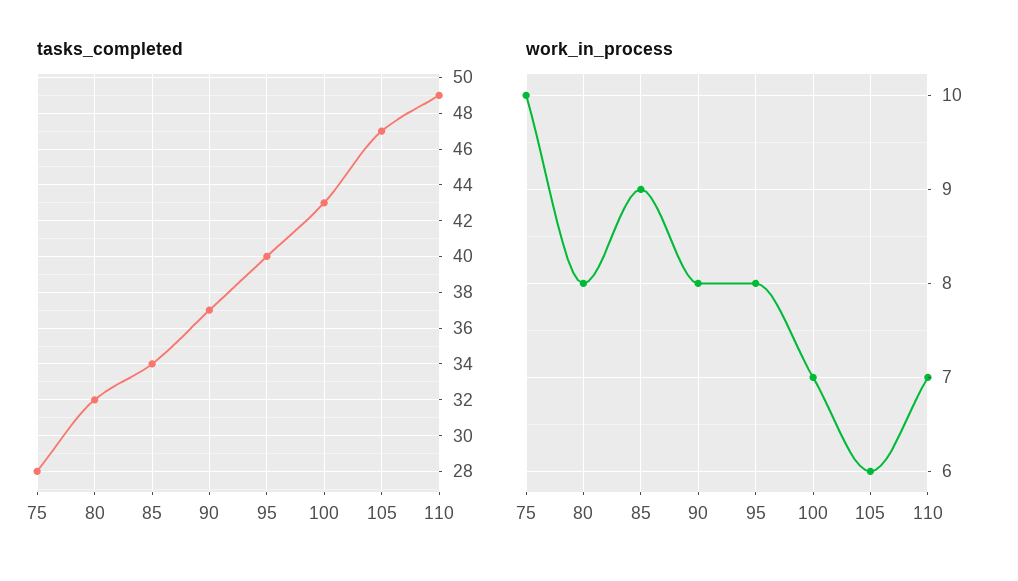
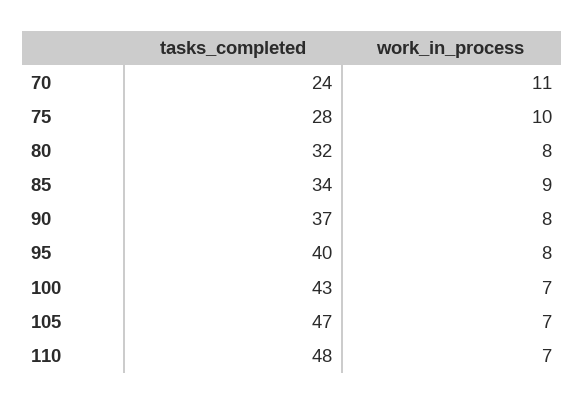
tasks_completed, 110: 49 -> 48
work_in_process, 105: 6 -> 7
tasks_completed, 70: none -> 24
work_in_process, 70: none -> 11

